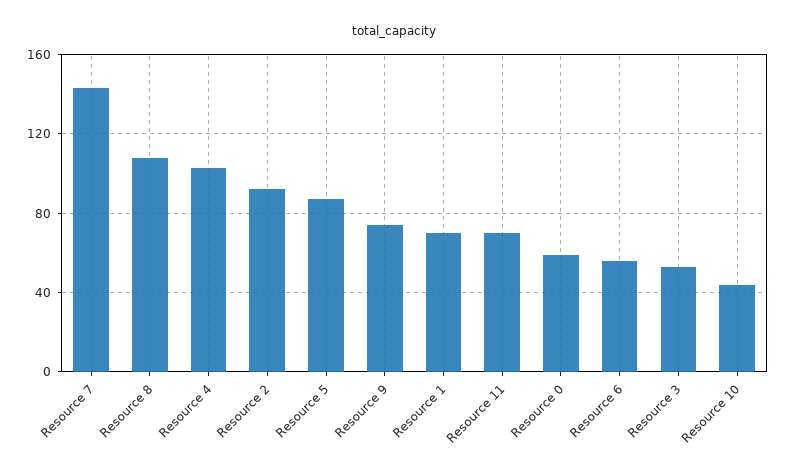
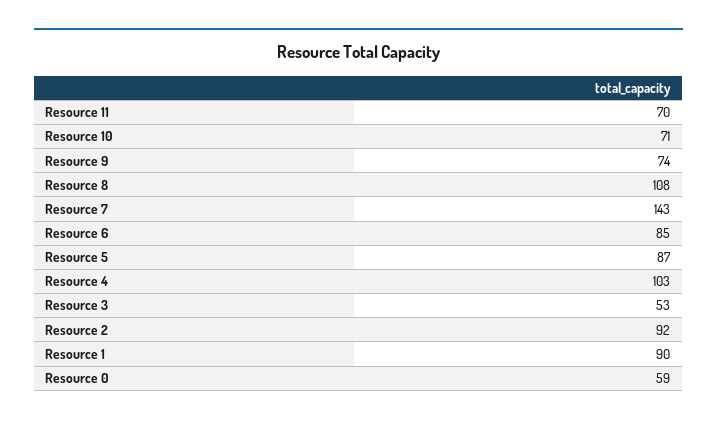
Resource 1: 70 -> 90
Resource 6: 55 -> 85
Resource 10: 45 -> 71

